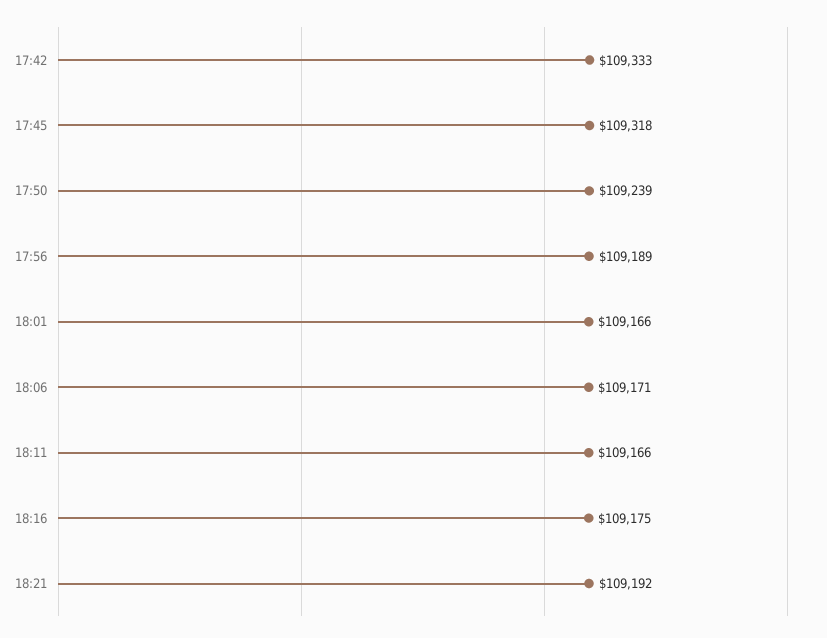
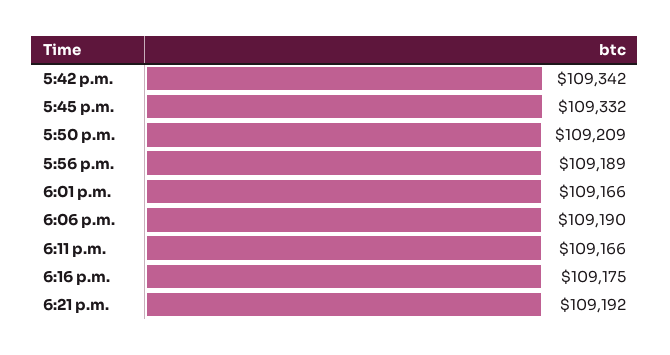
17:42: 109333 -> 109342
17:45: 109318 -> 109332
17:50: 109239 -> 109209
18:06: 109171 -> 109190

